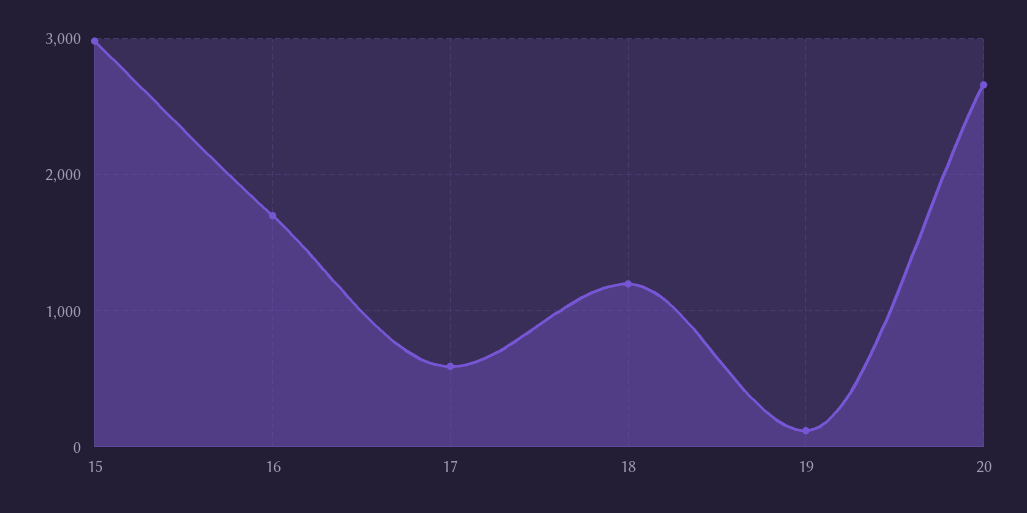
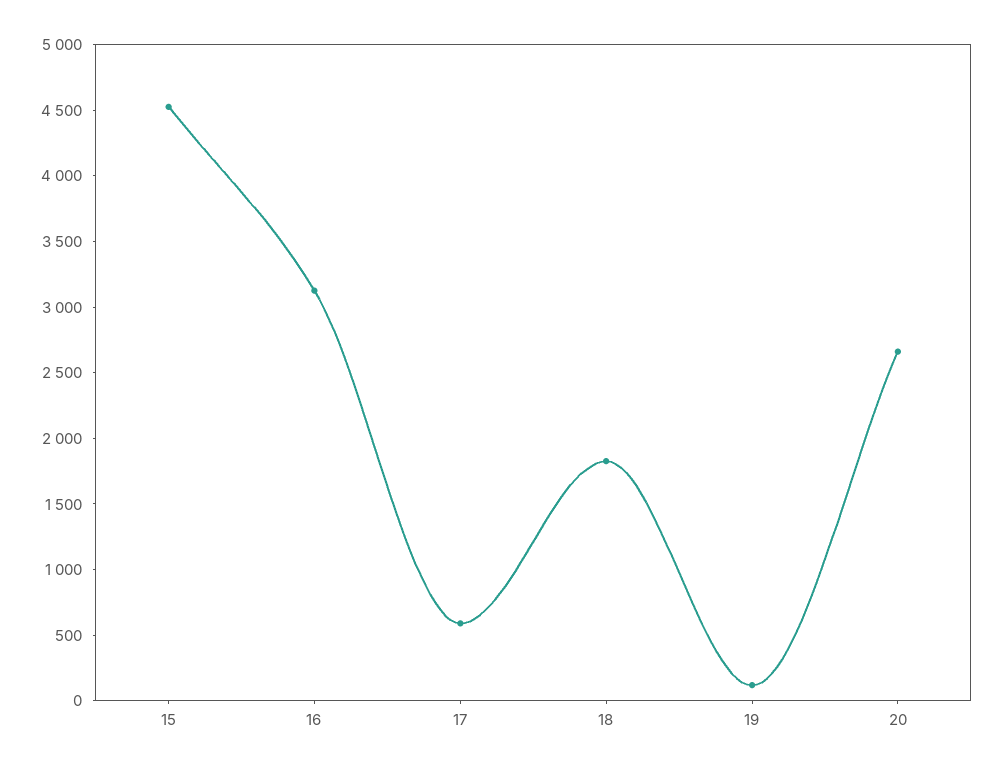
15: 3000 -> 4500
16: 1700 -> 3100
18: 1200 -> 1800

